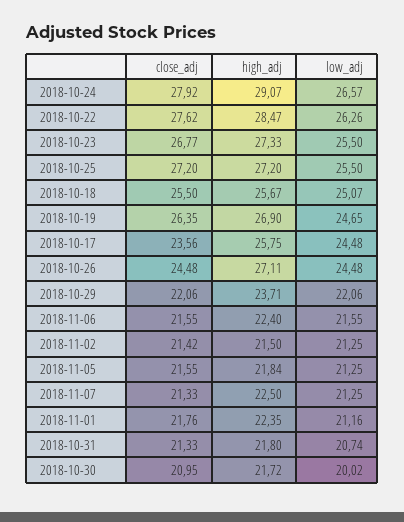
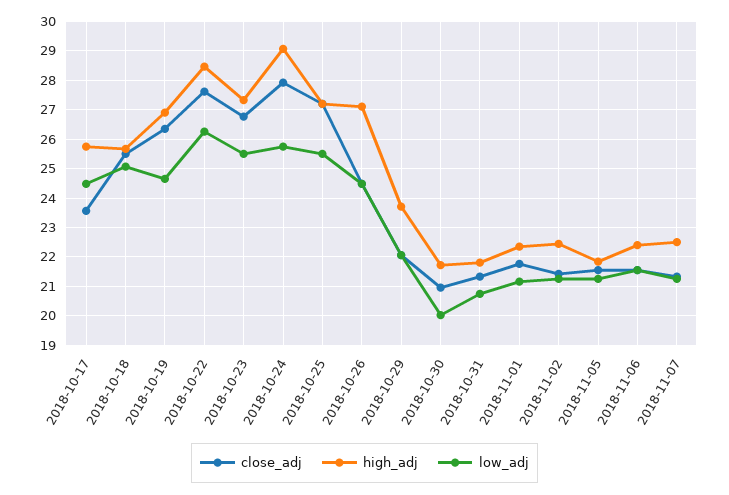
low_adj, 2018-10-24: 26.57 -> 25.75
high_adj, 2018-11-02: 21.5 -> 22.5

